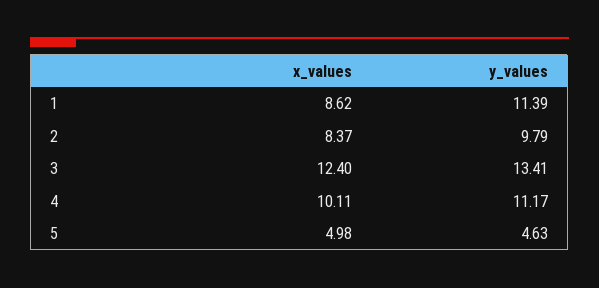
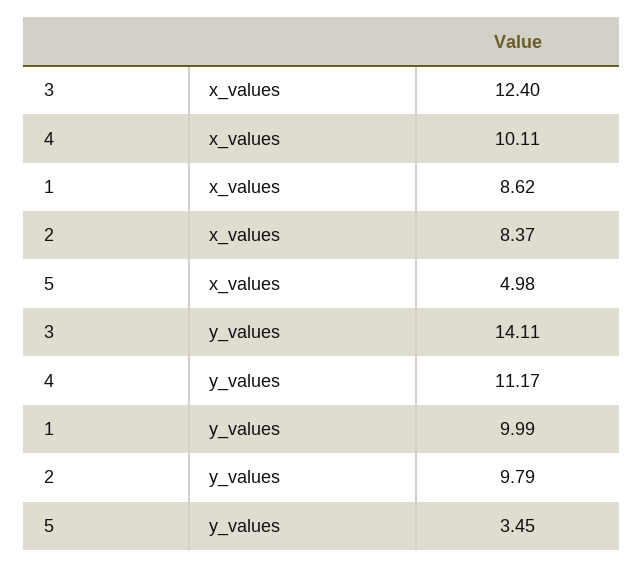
y_values, 1: 11.39 -> 9.99
y_values, 3: 13.41 -> 14.11
y_values, 5: 4.63 -> 3.45

